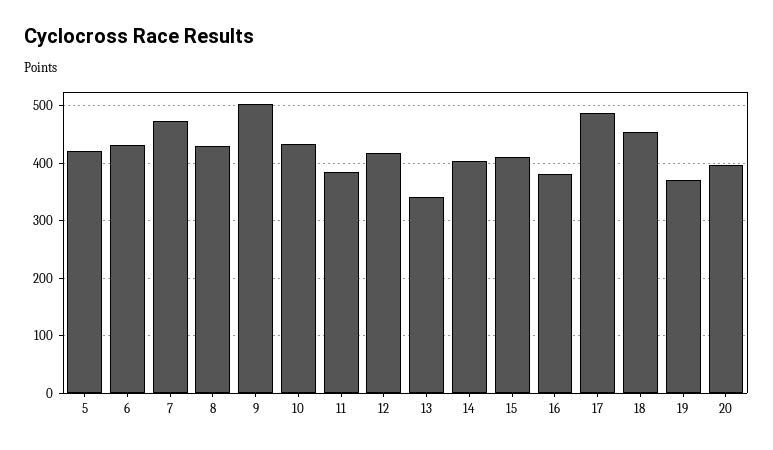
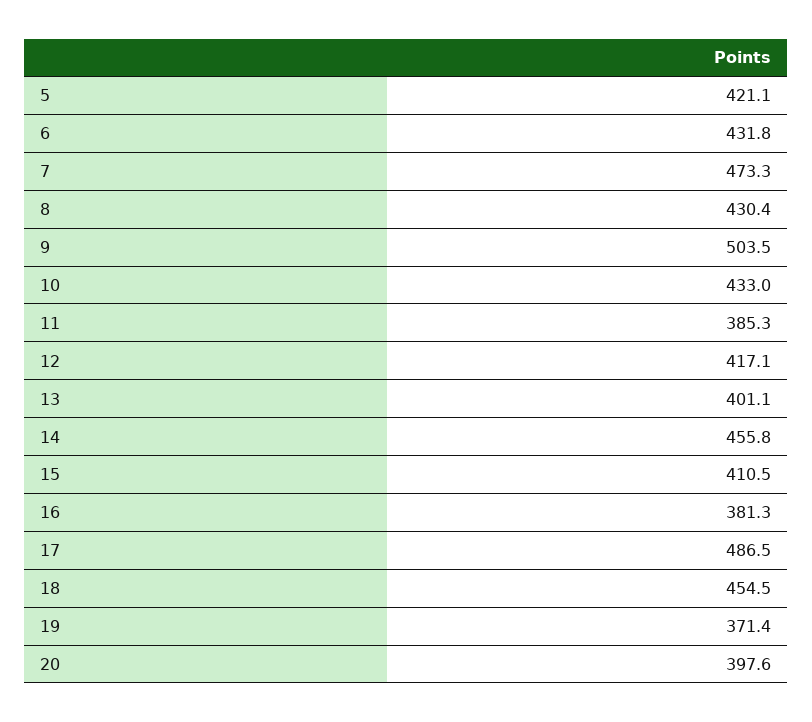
13: 340 -> 401.1
14: 400 -> 455.8

